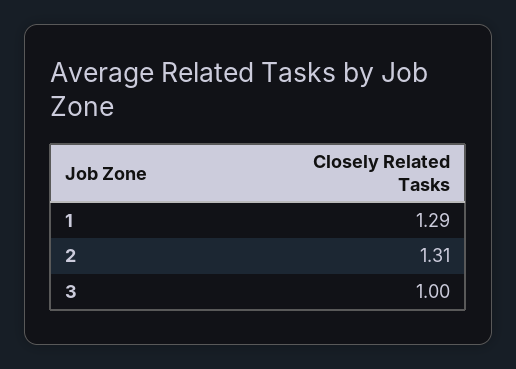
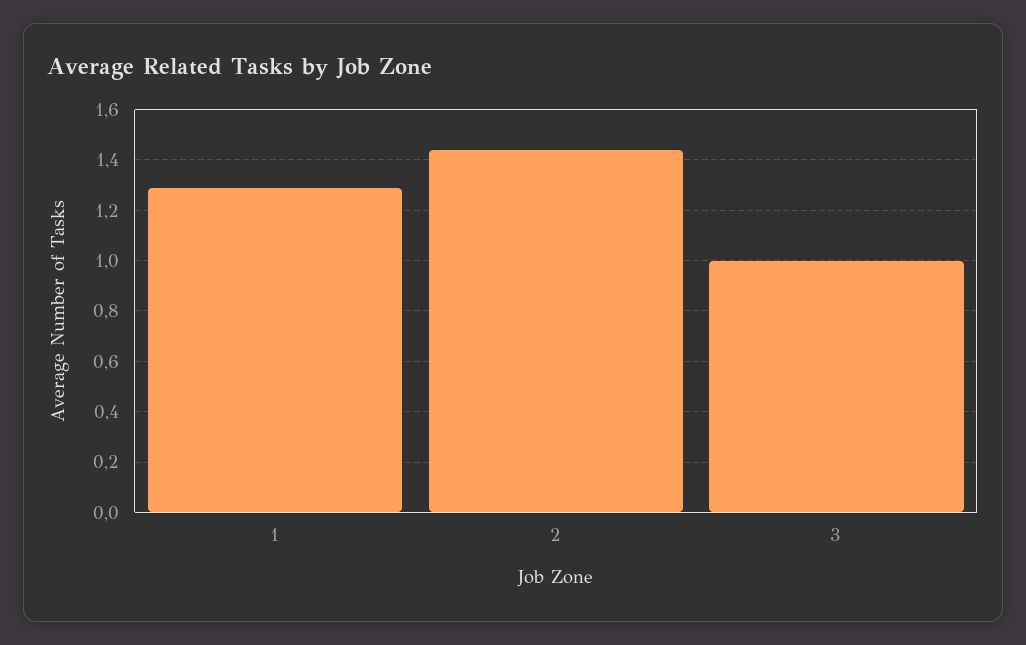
2: 1.31 -> 1.45

